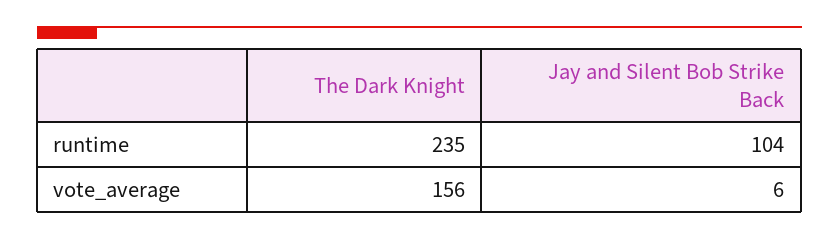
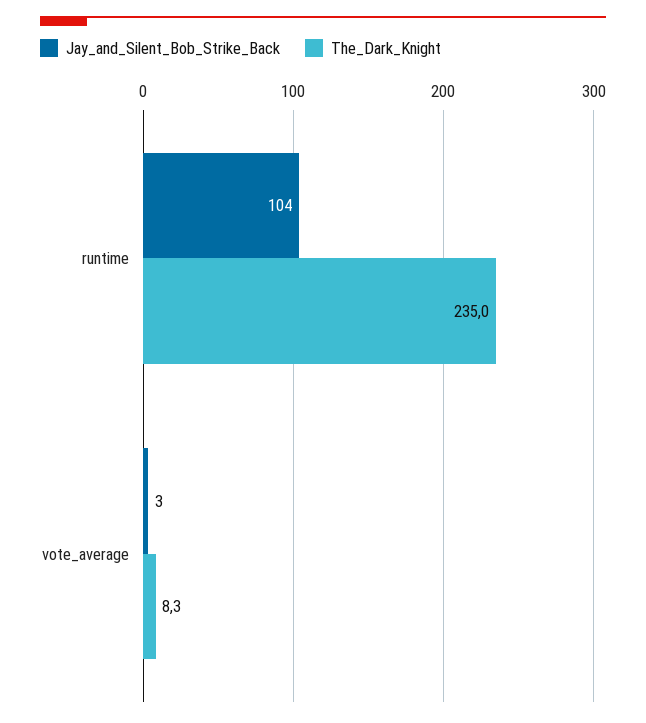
The Dark Knight, vote_average: 156 -> 8.3
Jay and Silent Bob Strike Back, vote_average: 6 -> 3

